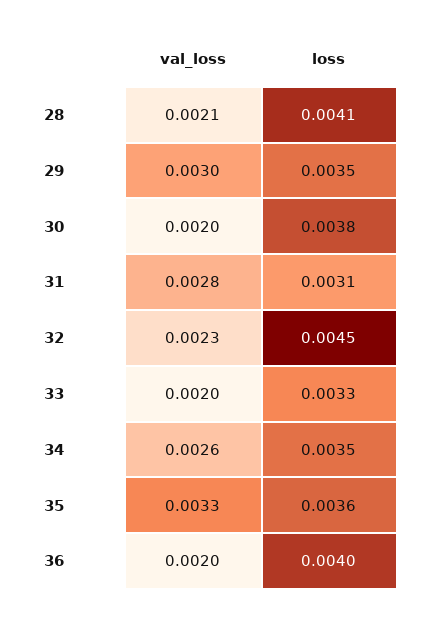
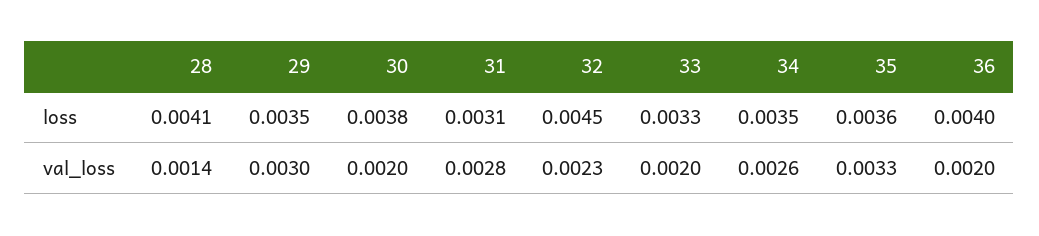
val_loss, 28: 0.0021 -> 0.0014

